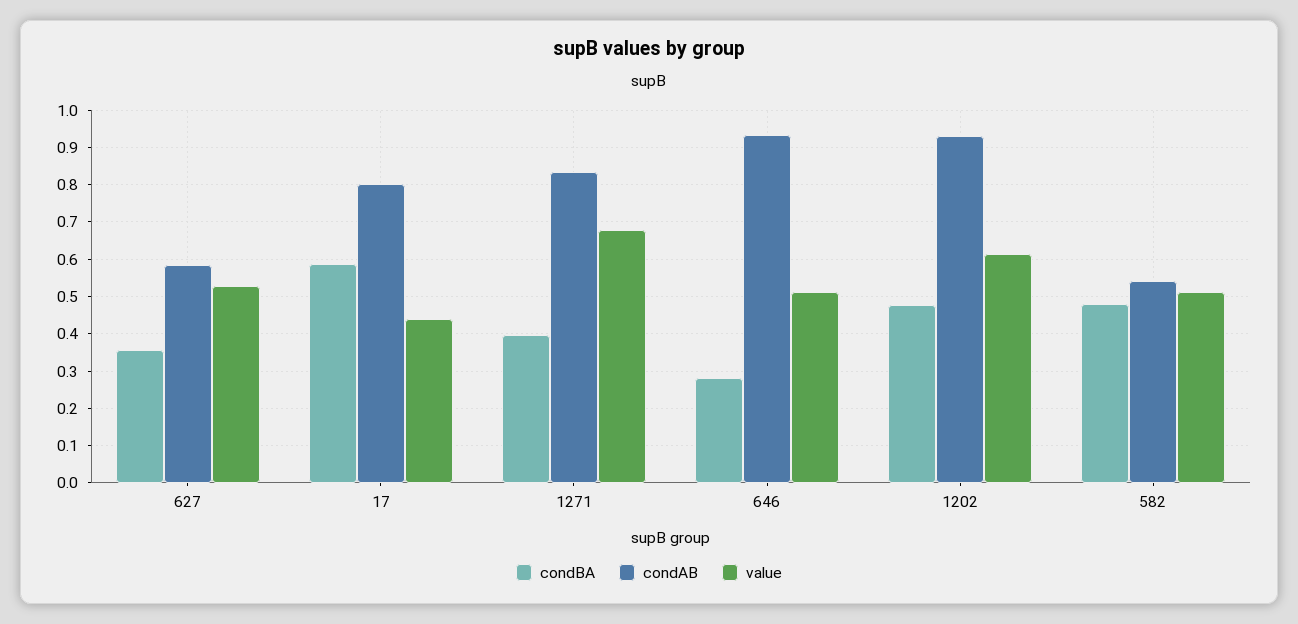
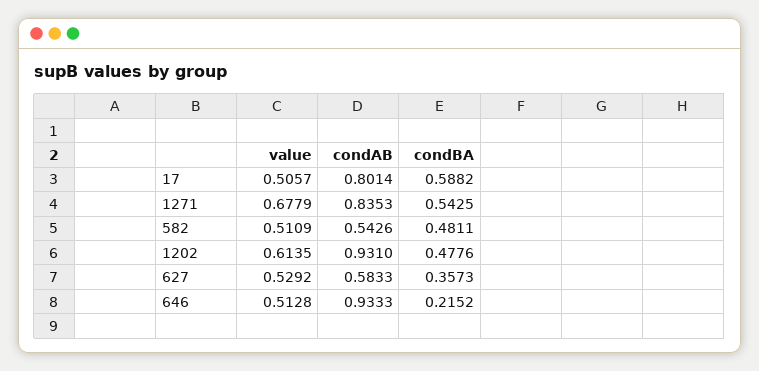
value, 17: 0.44 -> 0.5057
condBA, 1271: 0.4 -> 0.5425
condBA, 646: 0.28 -> 0.2152

